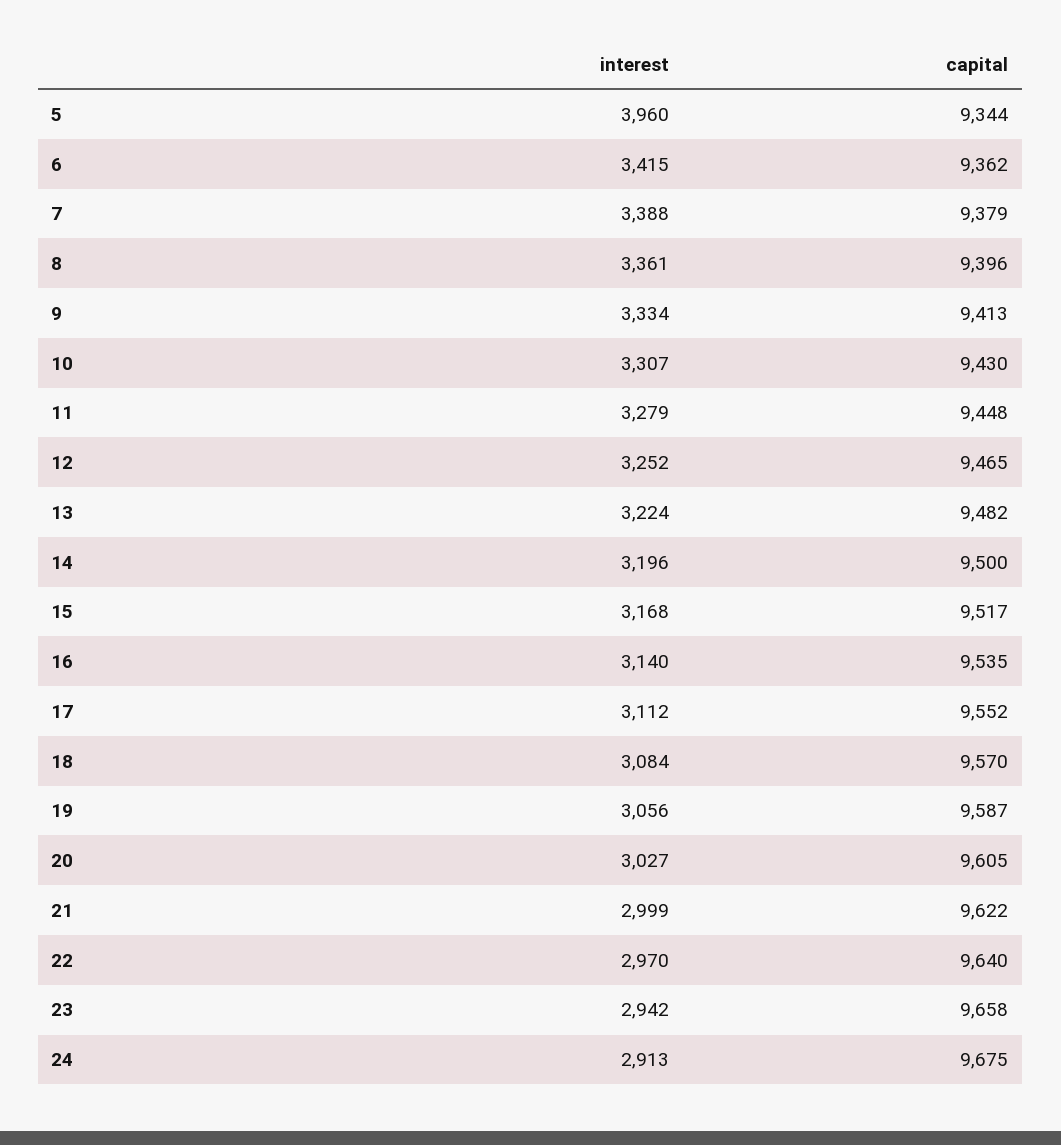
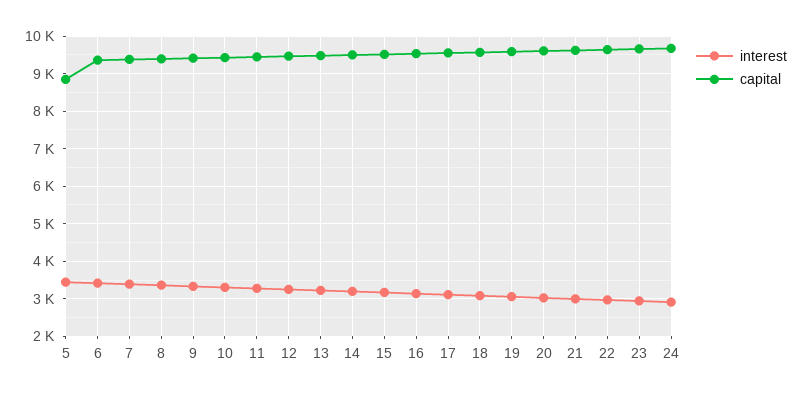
interest, 5: 3960 -> 3400
capital, 5: 9344 -> 8800

